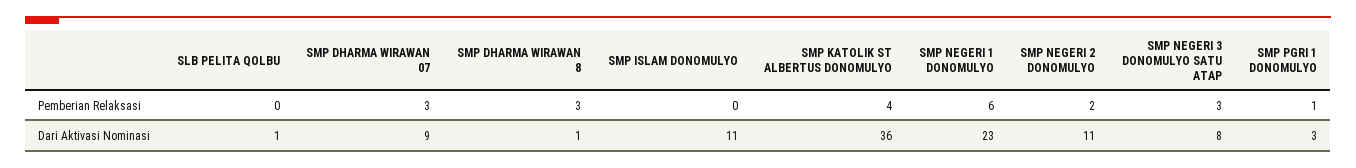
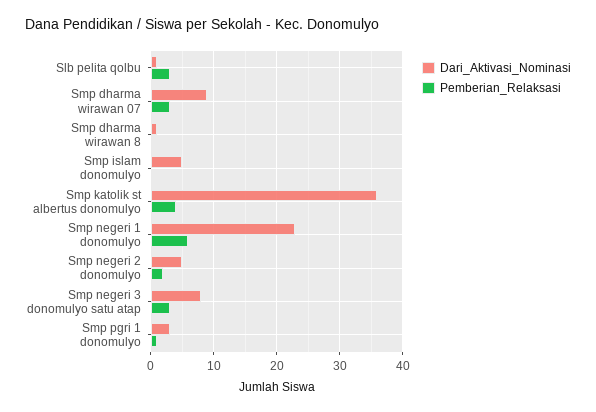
Pemberian Relaksasi, SLB PELITA QOLBU: 0 -> 3
Pemberian Relaksasi, SMP DHARMA WIRAWAN 8: 3 -> 0
Dari Aktivasi Nominasi, SMP ISLAM DONOMULYO: 11 -> 5
Dari Aktivasi Nominasi, SMP NEGERI 2 DONOMULYO: 11 -> 5

